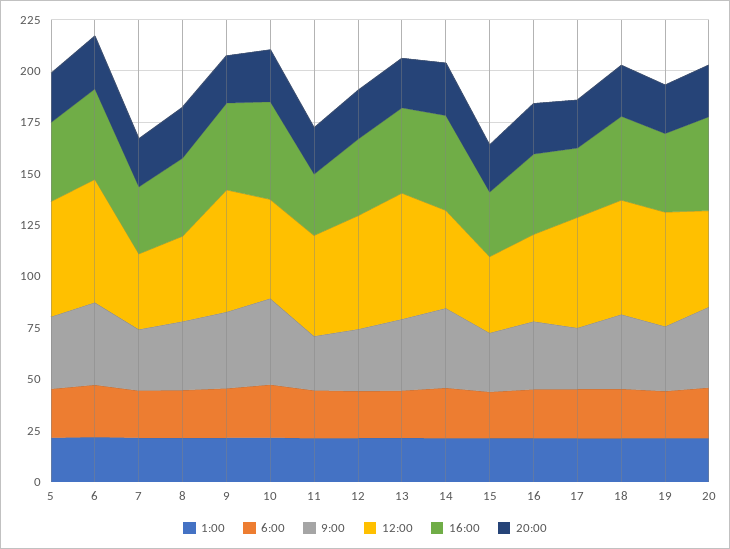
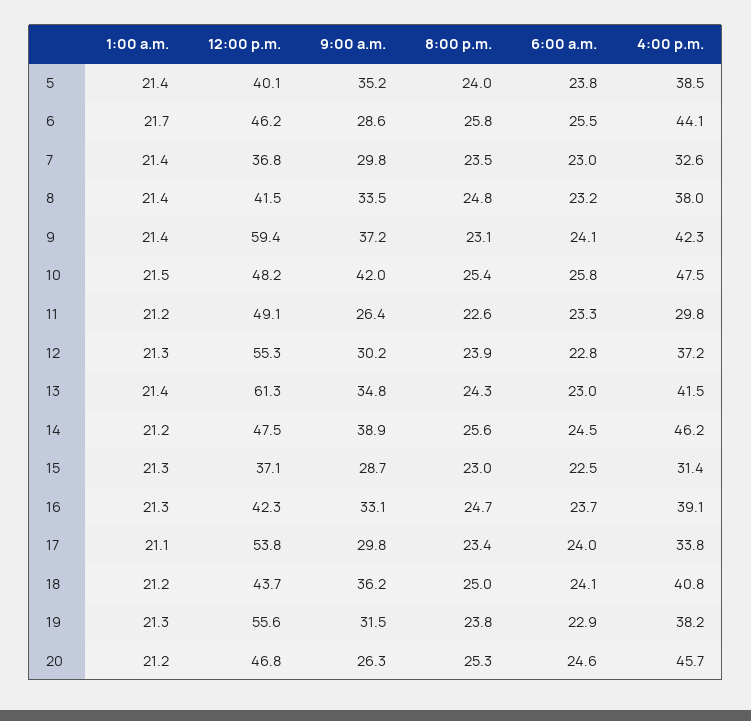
12:00, 5: 55 -> 40.1
9:00, 6: 40 -> 28.6
12:00, 6: 60 -> 46.2
12:00, 18: 55 -> 43.7
9:00, 20: 40 -> 26.3

